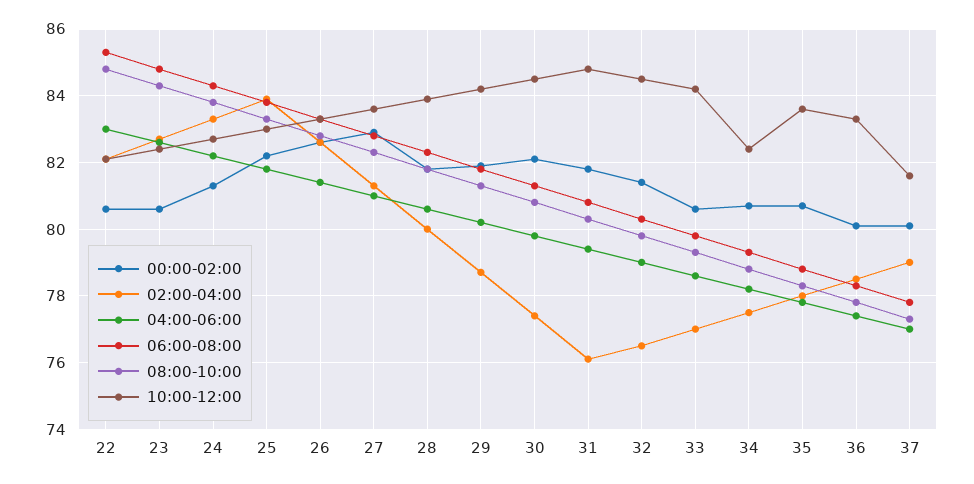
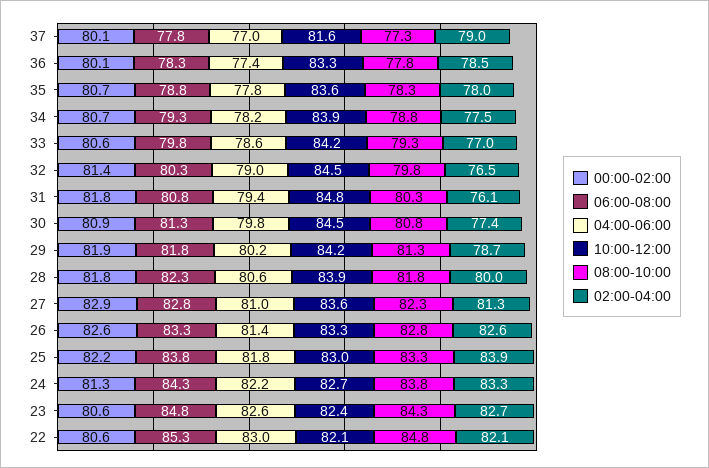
00:00-02:00, 30: 82 -> 80.9
10:00-12:00, 34: 82.5 -> 83.9

